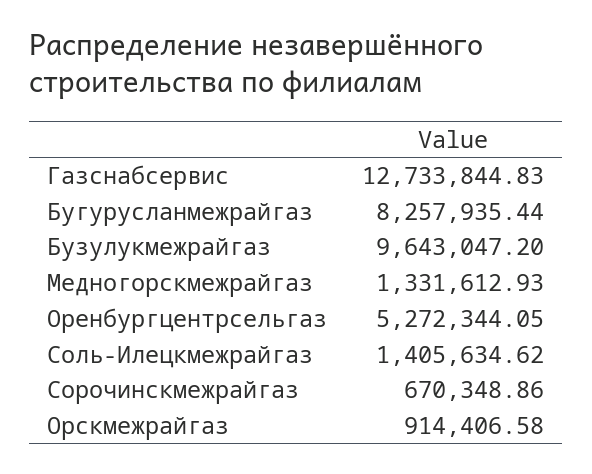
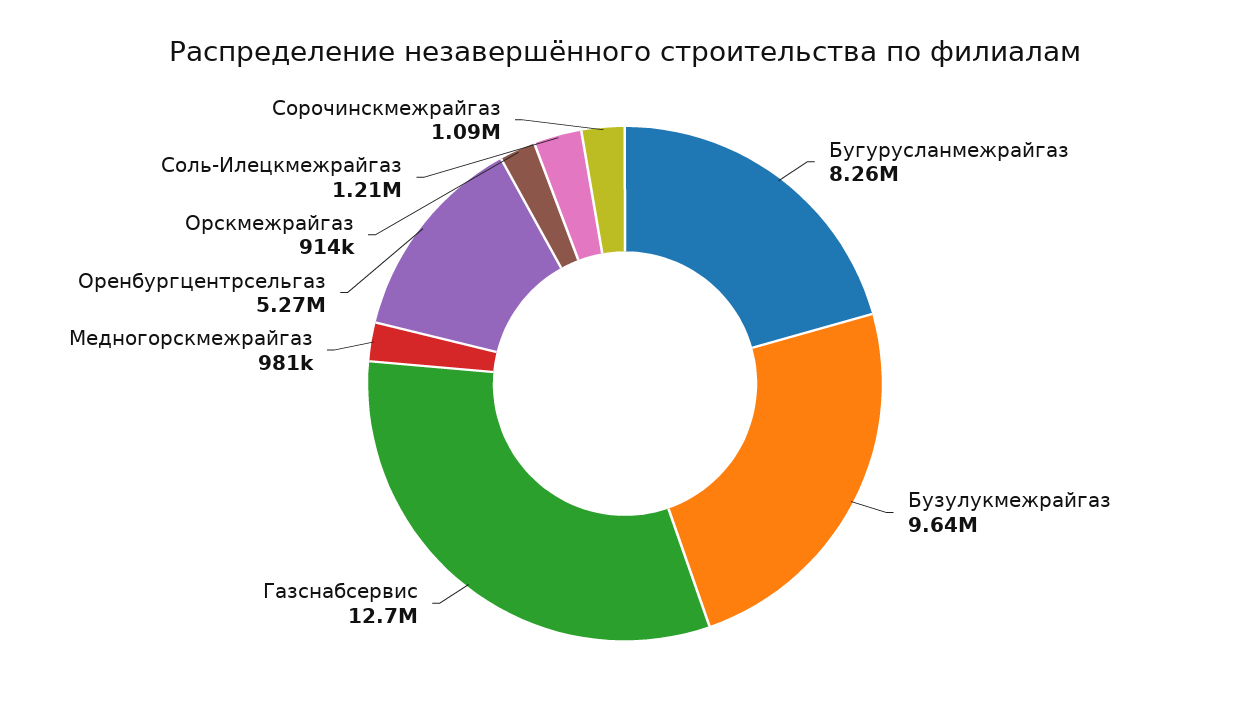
Медногорскмежрайгаз: 1331612.93 -> 981000
Соль-Илецкмежрайгаз: 1405634.62 -> 1210000
Сорочинскмежрайгаз: 670348.86 -> 1090000

